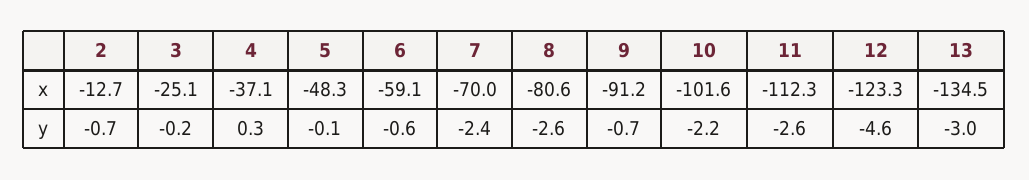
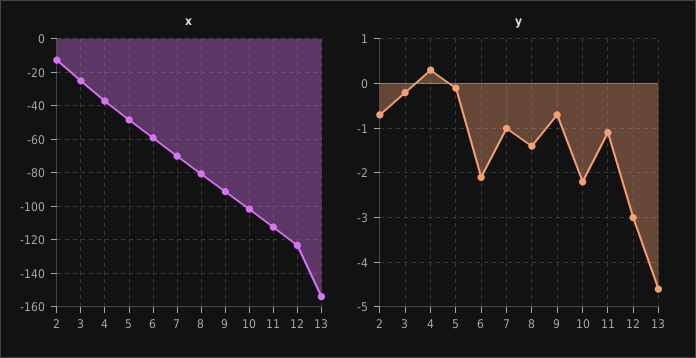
x, 13: -134.5 -> -155
y, 6: -0.6 -> -2
y, 7: -2.4 -> -1
y, 8: -2.6 -> -1.5
y, 11: -2.6 -> -1
y, 12: -4.6 -> -3
y, 13: -3 -> -4.5

